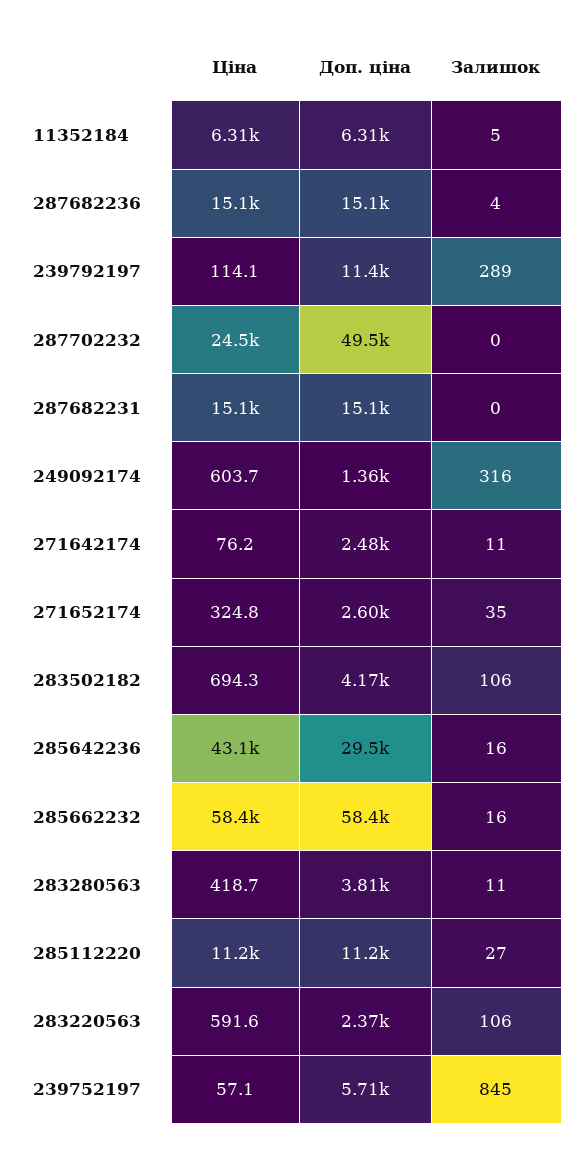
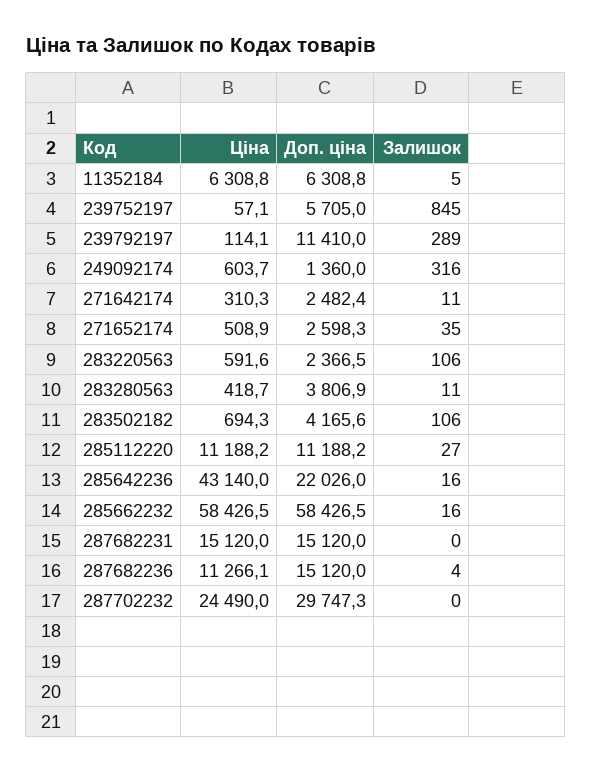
Ціна, 287682236: 15100 -> 11266.1
Доп. ціна, 287702232: 49500 -> 29747.3
Ціна, 271642174: 76.2 -> 310.3
Ціна, 271652174: 324.8 -> 508.9
Доп. ціна, 285642236: 29500 -> 22026

